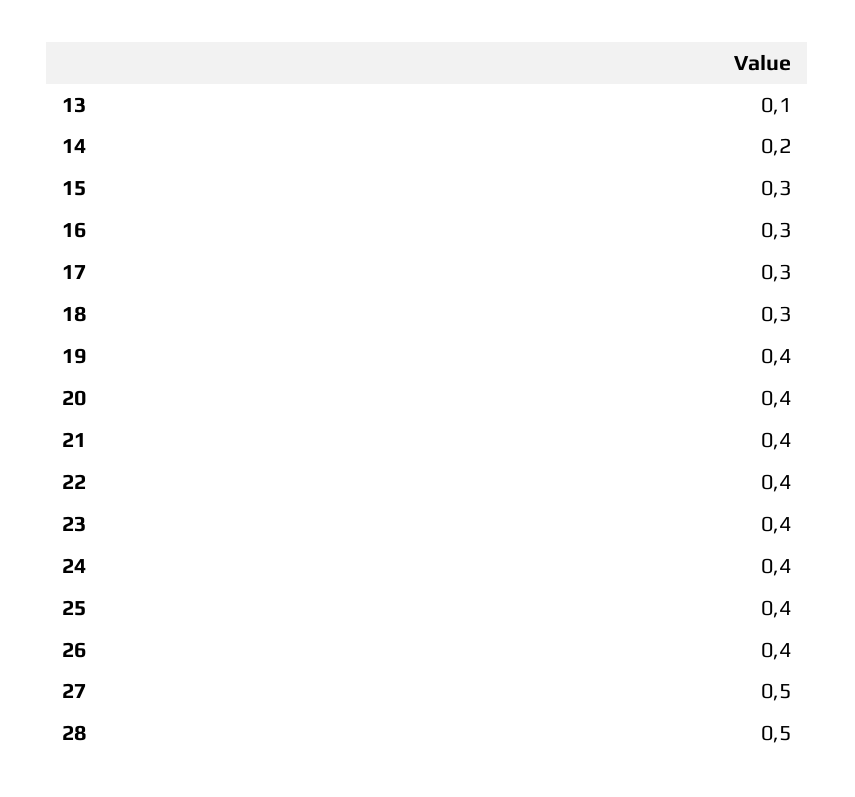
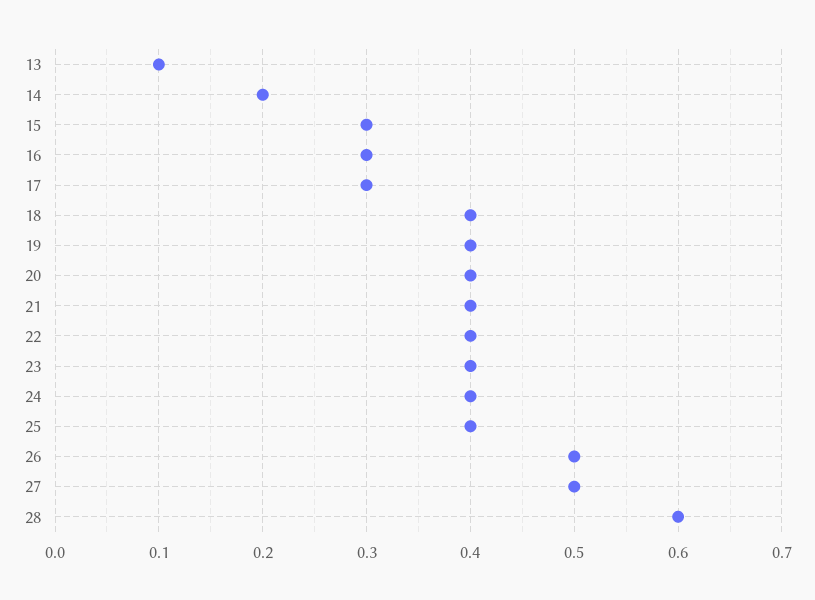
18: 0.3 -> 0.4
26: 0.4 -> 0.5
28: 0.5 -> 0.6

